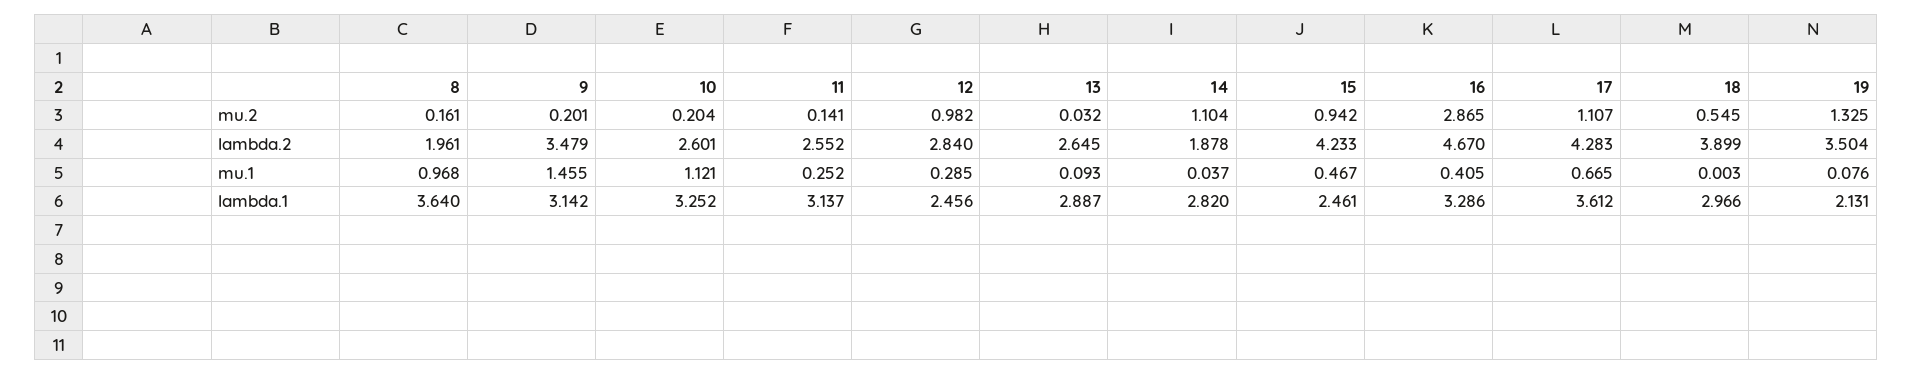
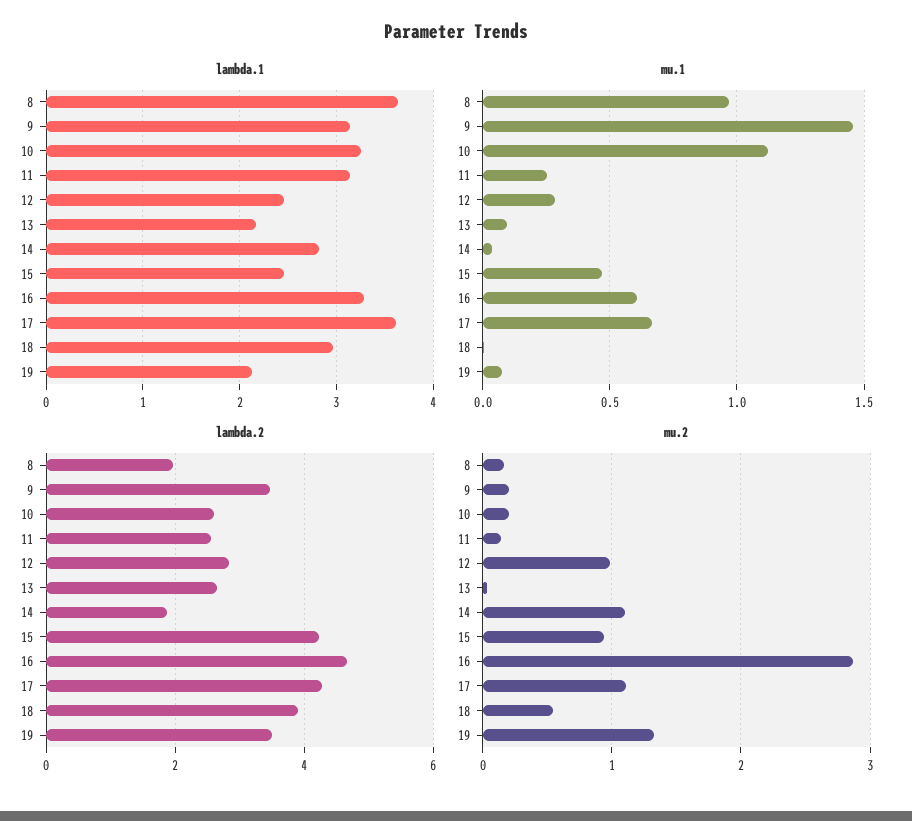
mu.1, 16: 0.405 -> 0.6
lambda.1, 13: 2.887 -> 2.2

